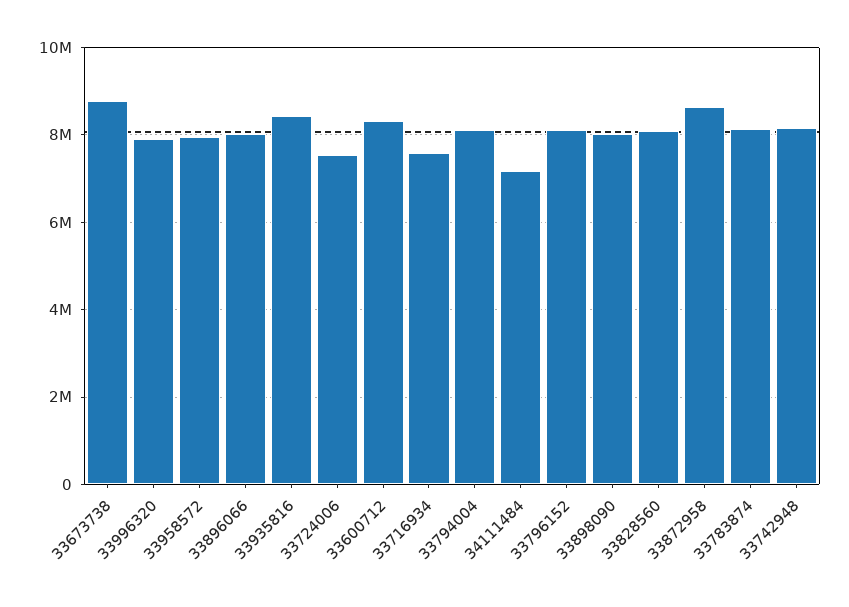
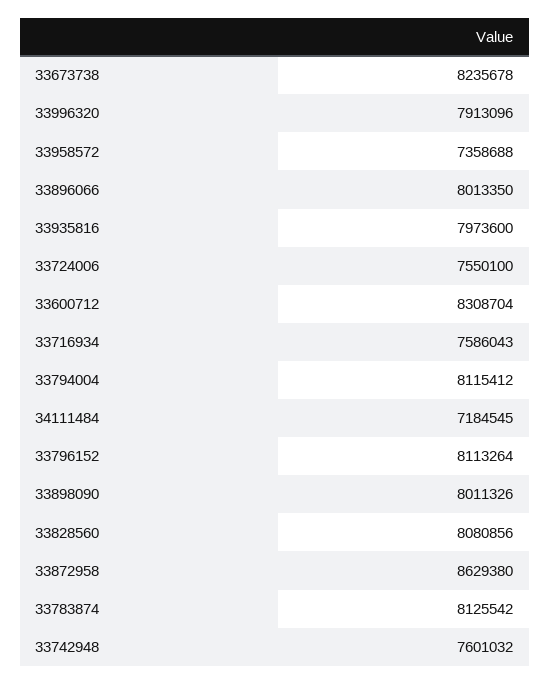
33673738: 8800000 -> 8235678
33958572: 8000000 -> 7358688
33935816: 8400000 -> 7973600
33742948: 8200000 -> 7601032

